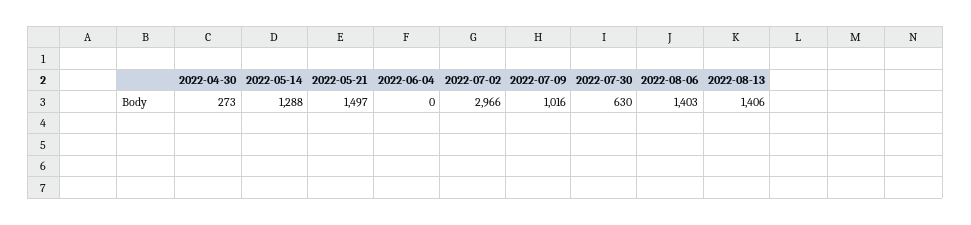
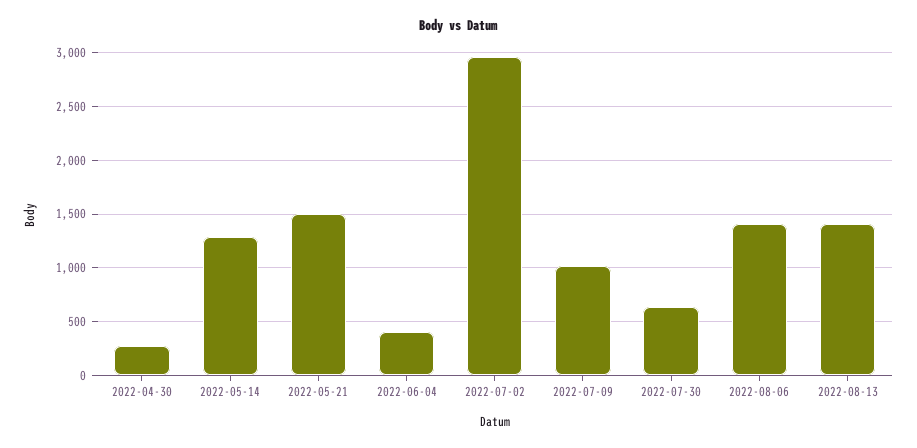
2022-06-04: 0 -> 400

